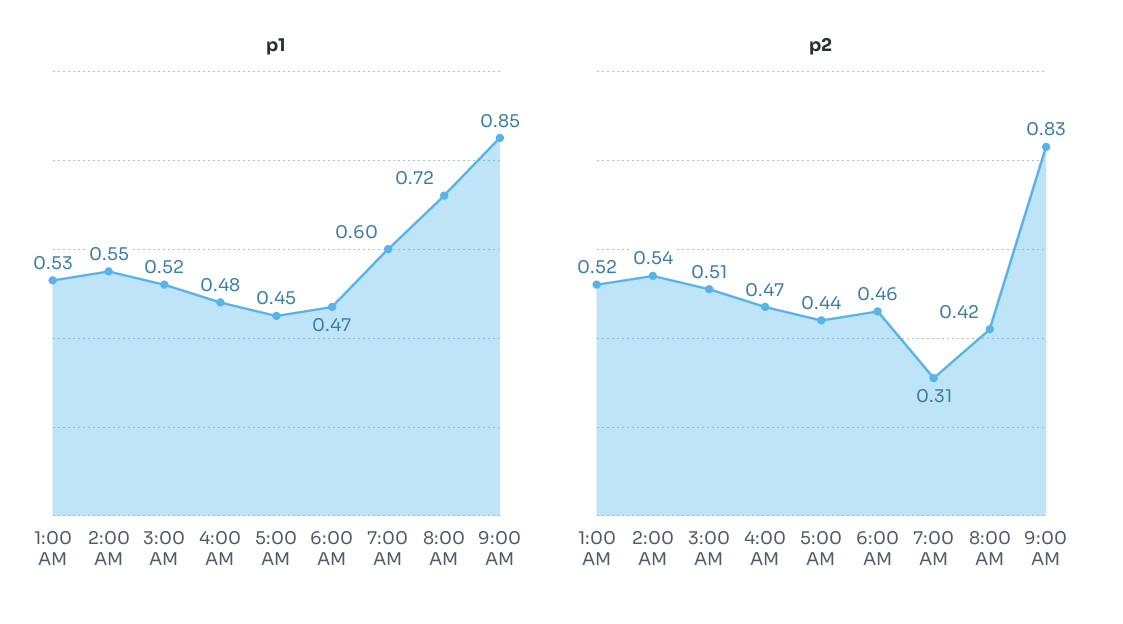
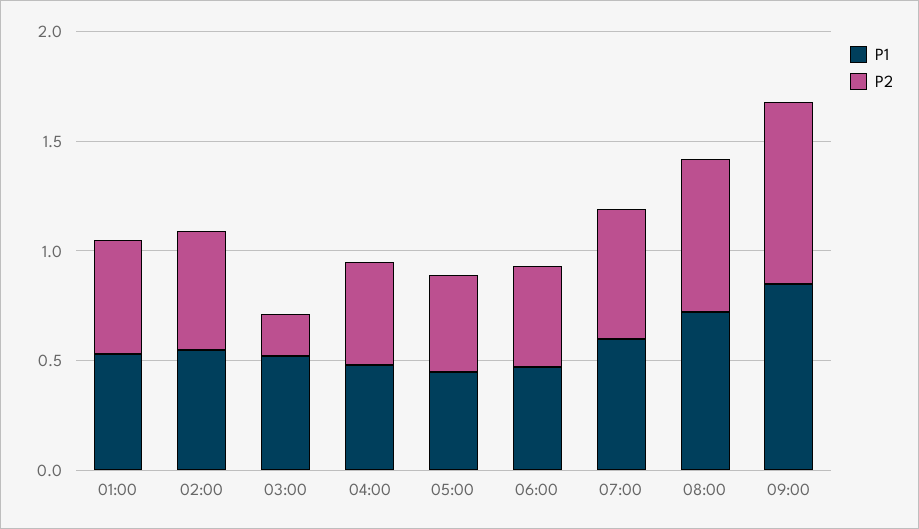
p2, 3:00 AM: 0.51 -> 0.2
p2, 7:00 AM: 0.31 -> 0.6
p2, 8:00 AM: 0.42 -> 0.7

